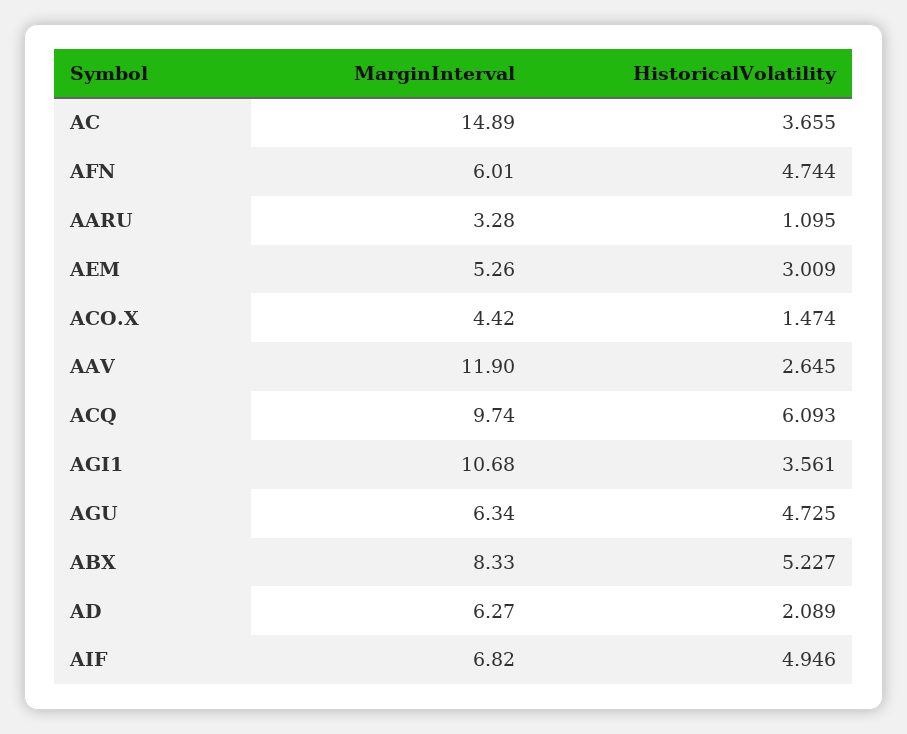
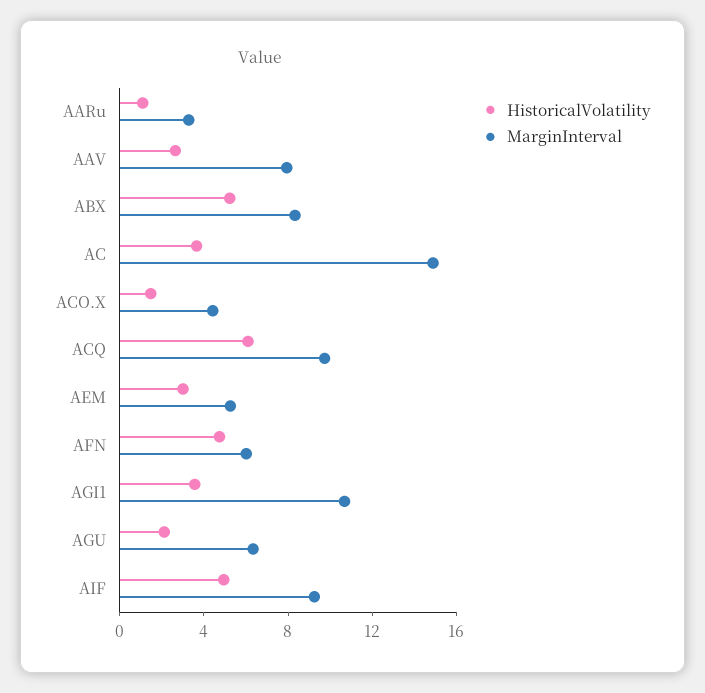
MarginInterval, AAV: 11.9 -> 8
HistoricalVolatility, AGU: 4.725 -> 2
MarginInterval, AD: 6.27 -> none
HistoricalVolatility, AD: 2.089 -> none
MarginInterval, AIF: 6.82 -> 9

